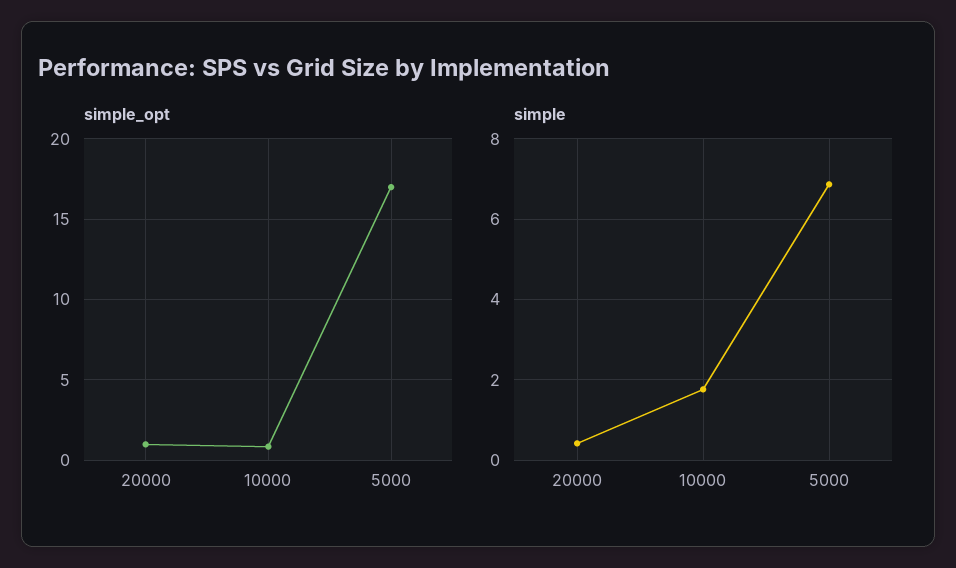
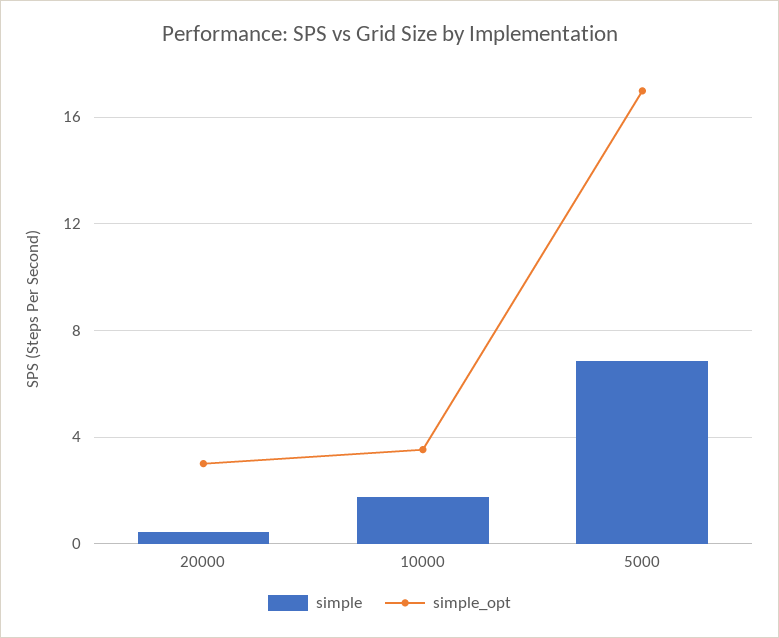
simple_opt, 20000: 1 -> 3
simple_opt, 10000: 1 -> 3.5

